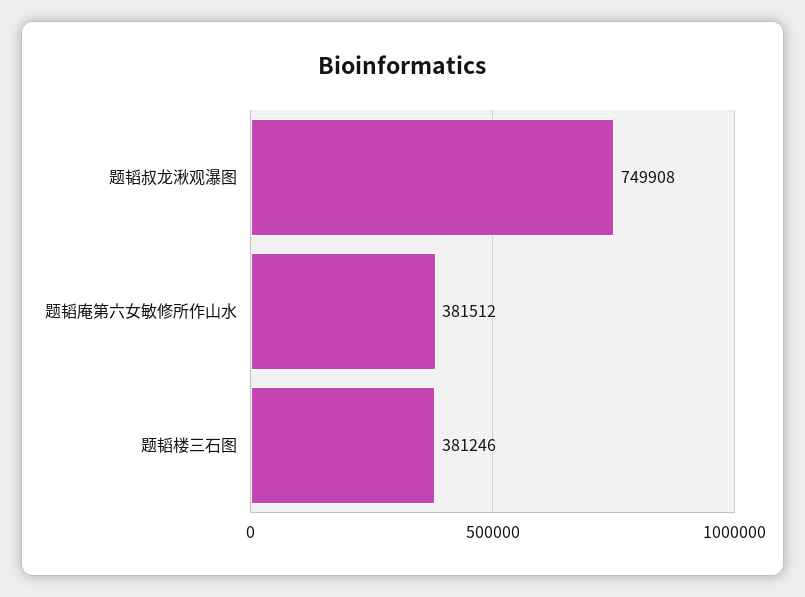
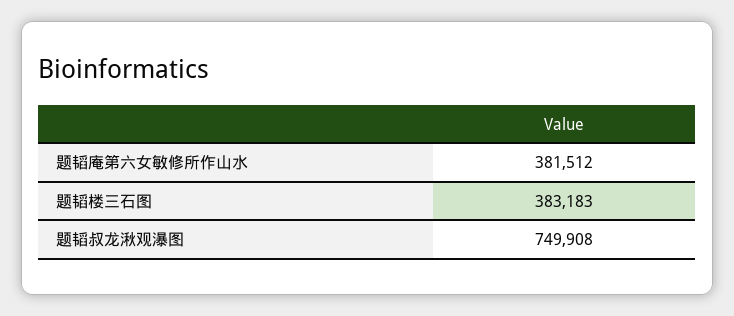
题韬楼三石图: 381246 -> 383183

